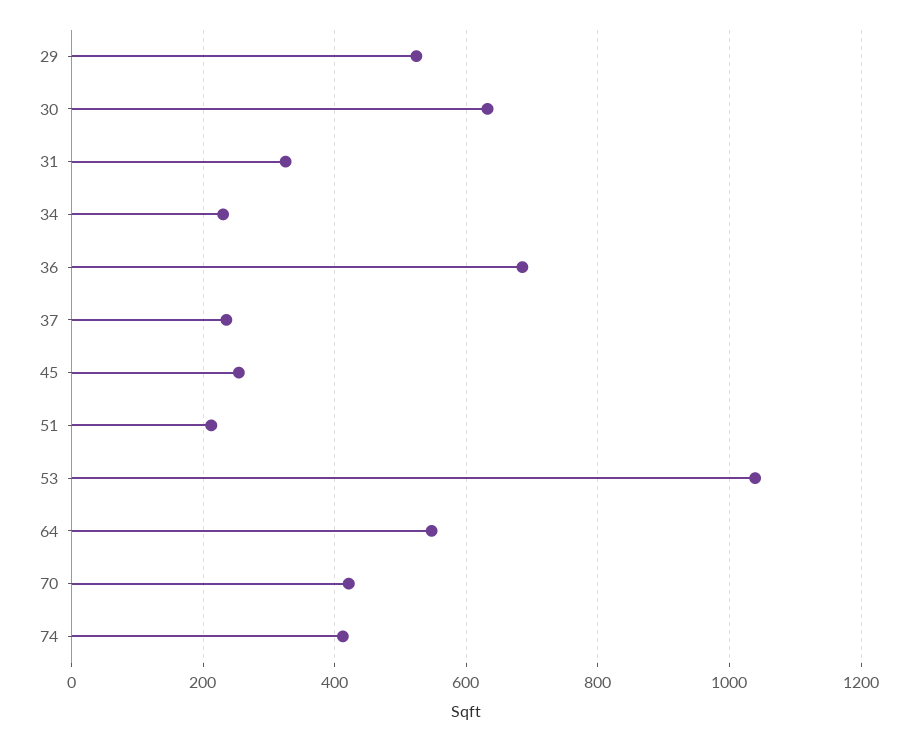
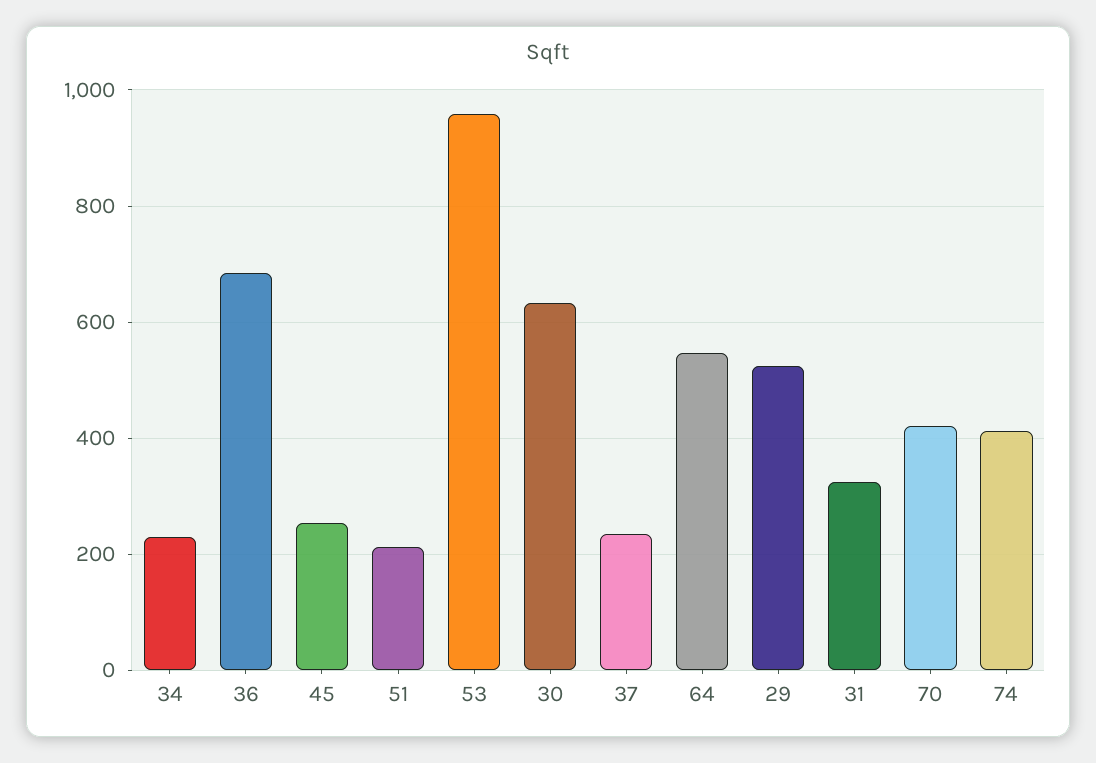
53: 1040 -> 960

